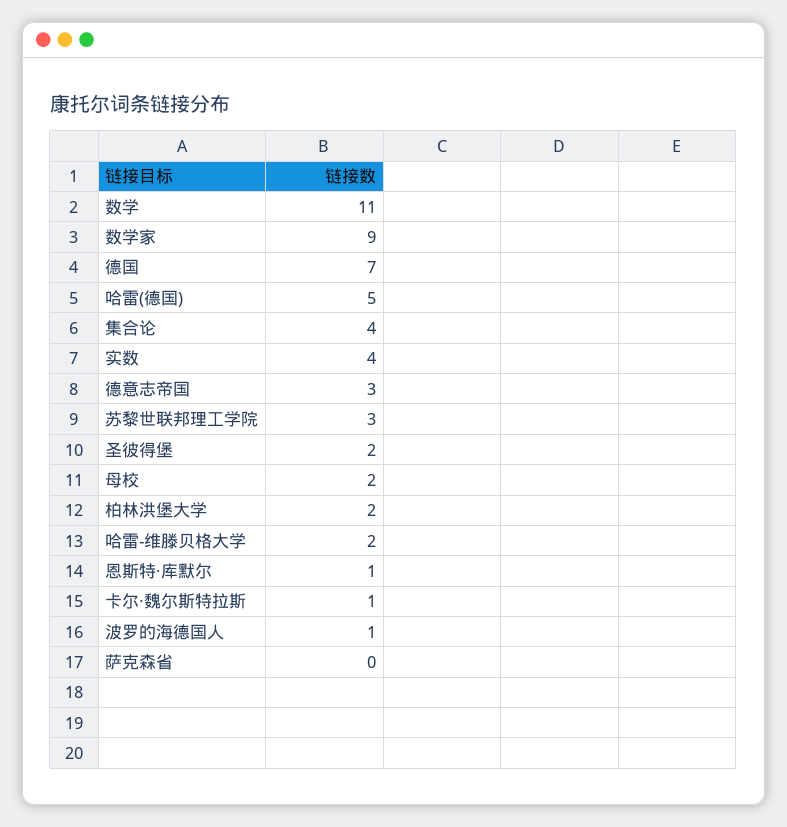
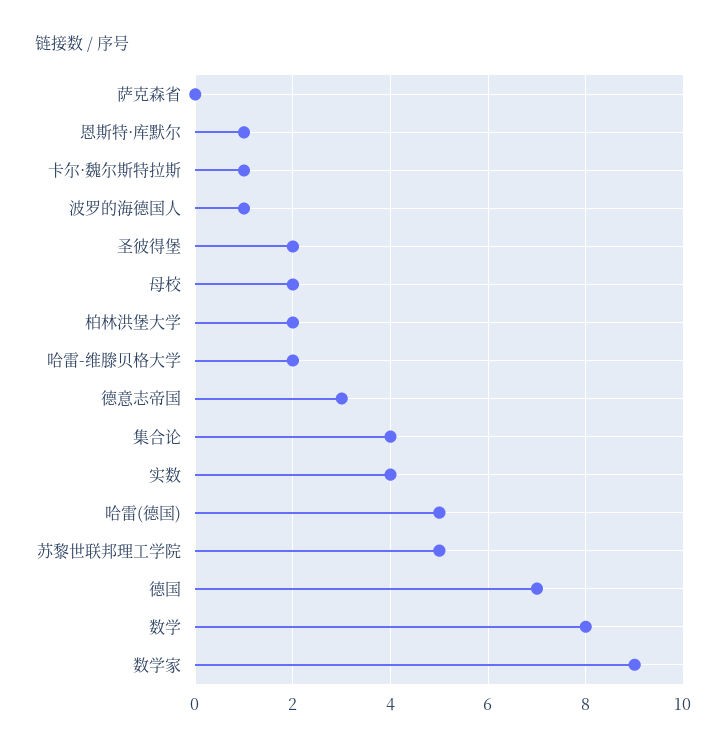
数学: 11 -> 8
苏黎世联邦理工学院: 3 -> 5

